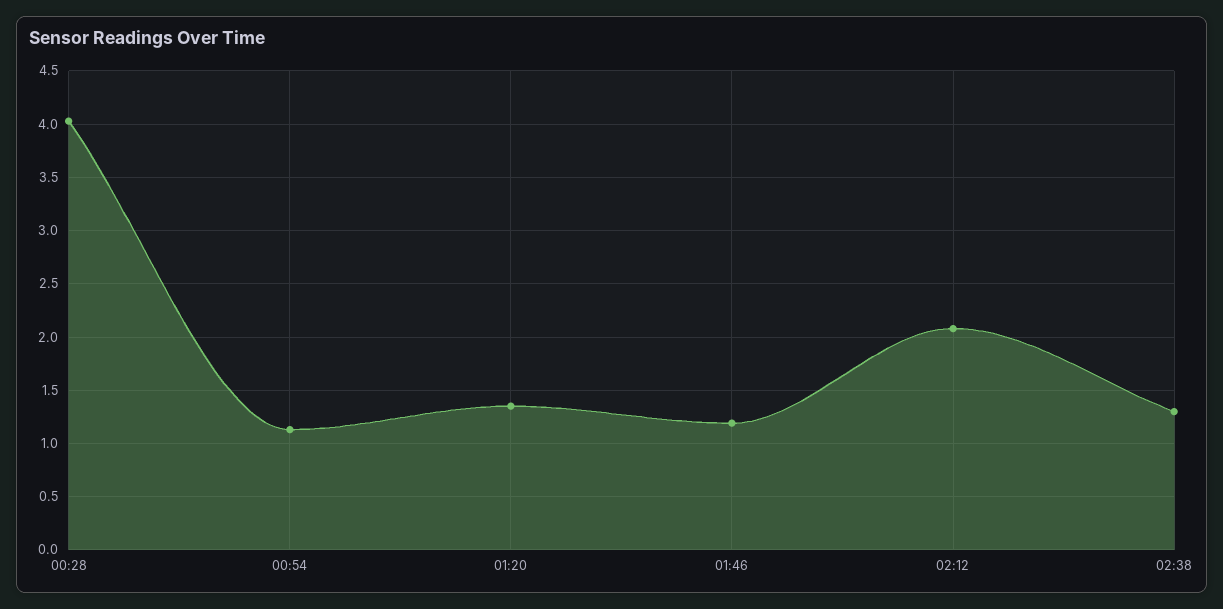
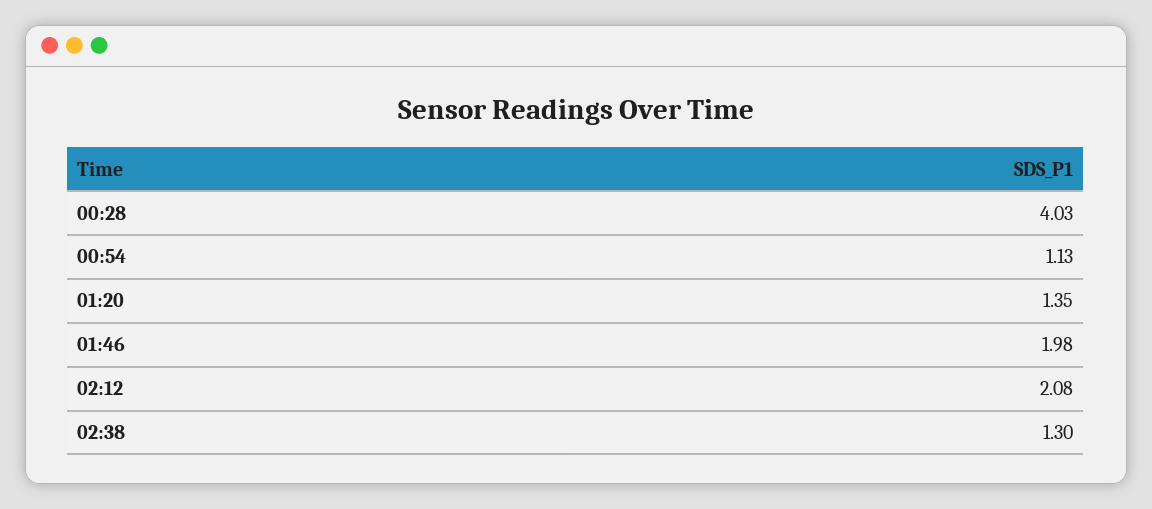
01:46: 1.2 -> 1.98

